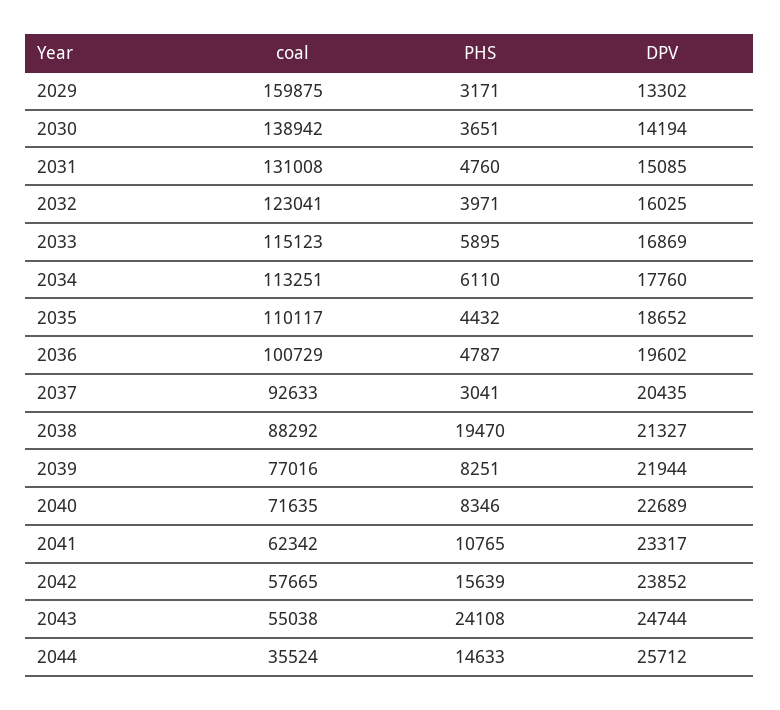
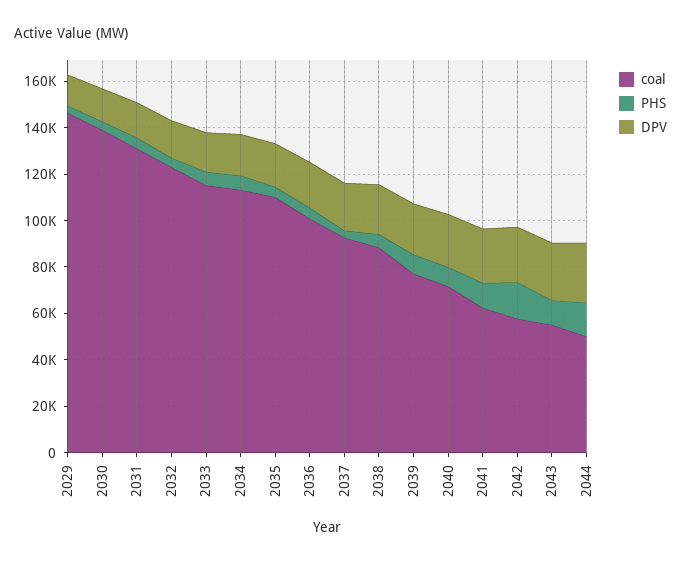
coal, 2029: 159875 -> 145000
PHS, 2038: 19470 -> 5000
PHS, 2043: 24108 -> 10000
coal, 2044: 35524 -> 50000

